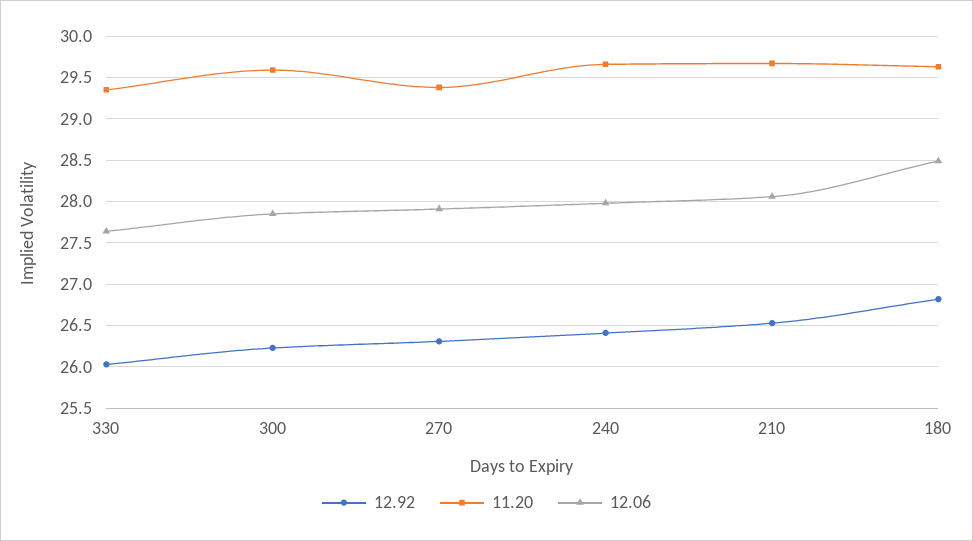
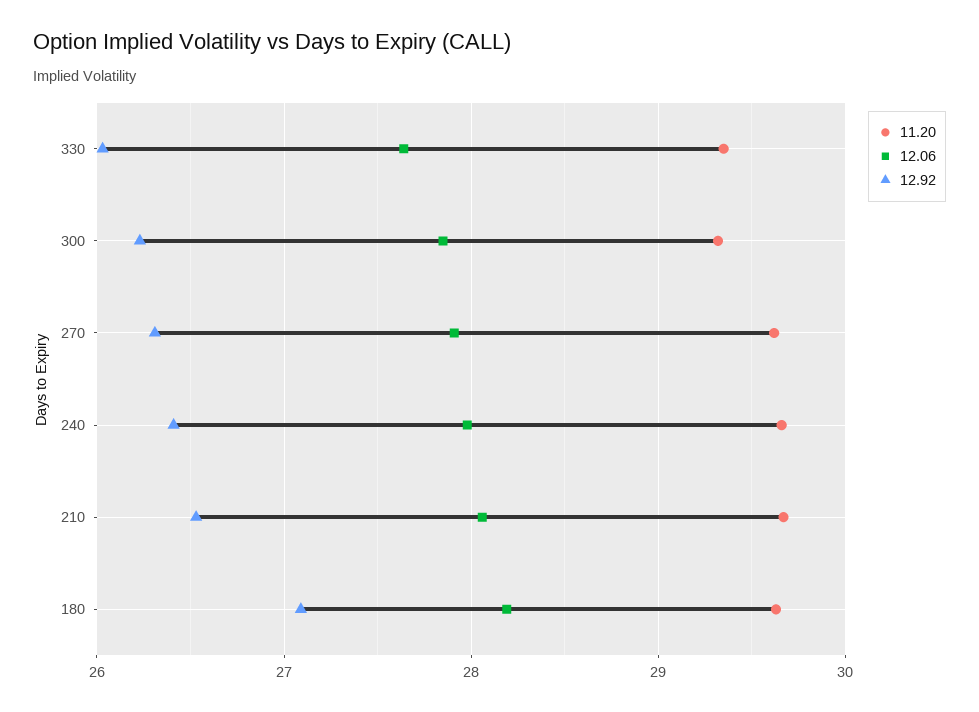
11.20, 300: 29.6 -> 29.3
11.20, 270: 29.4 -> 29.6
12.92, 180: 26.8 -> 27.1
12.06, 180: 28.5 -> 28.2

